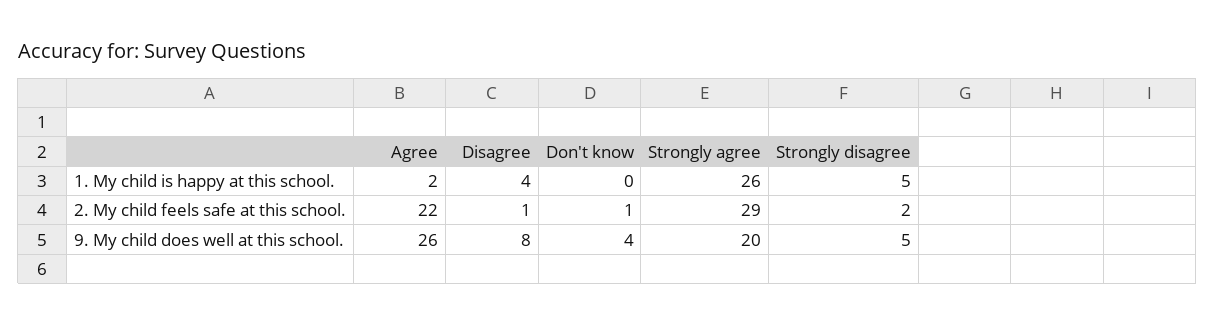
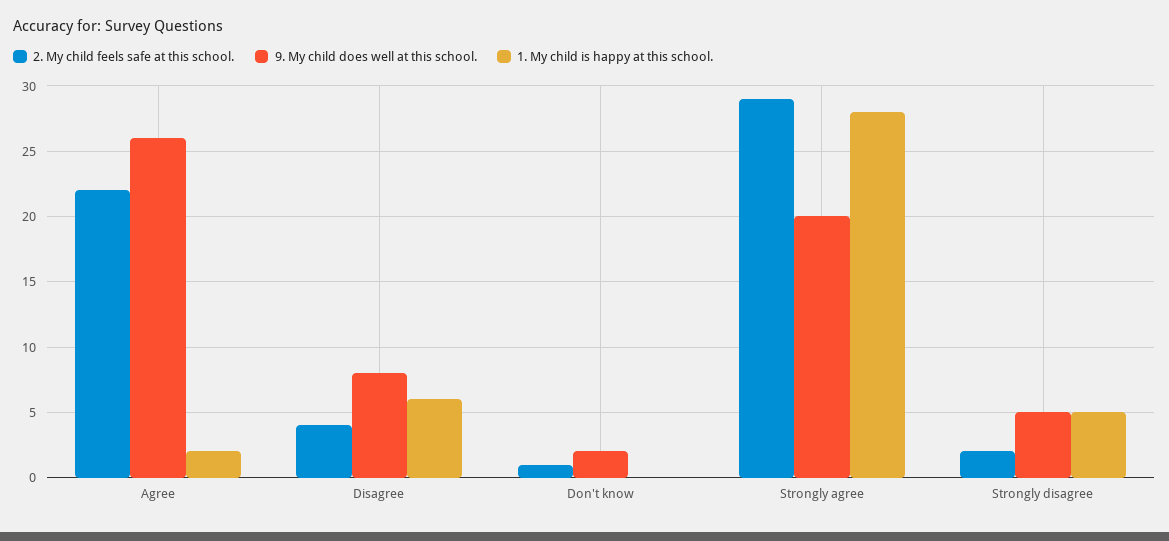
1. My child is happy at this school., Disagree: 4 -> 6
1. My child is happy at this school., Strongly agree: 26 -> 28
2. My child feels safe at this school., Disagree: 1 -> 4
9. My child does well at this school., Don't know: 4 -> 2

